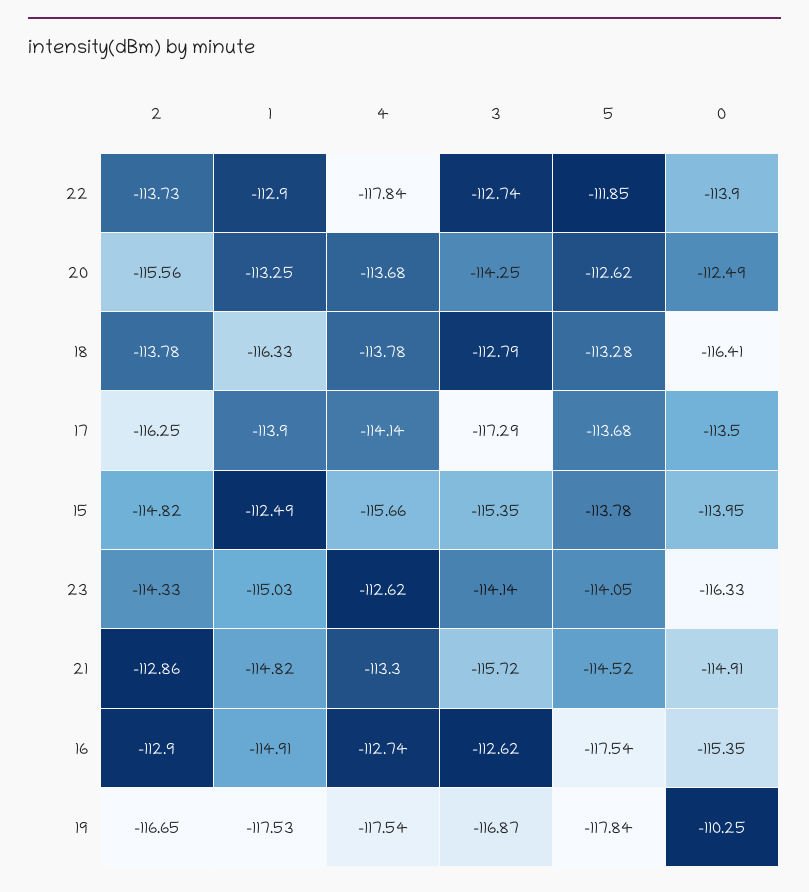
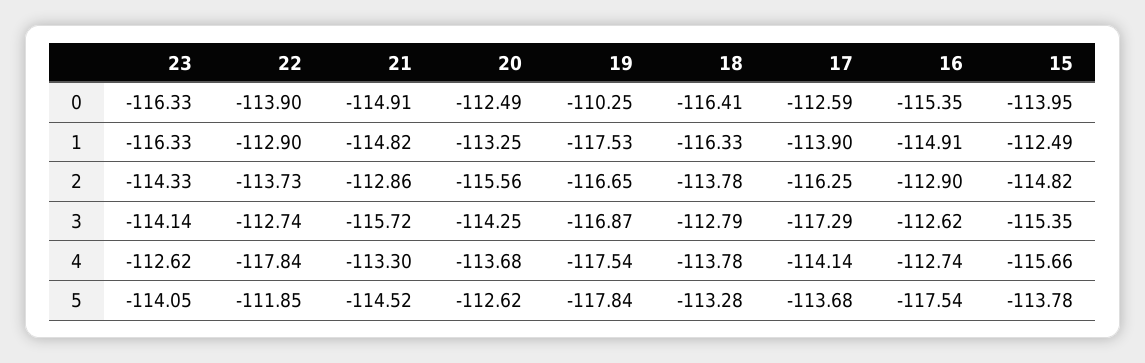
0, 17: -113.5 -> -112.59
1, 23: -115.03 -> -116.33

